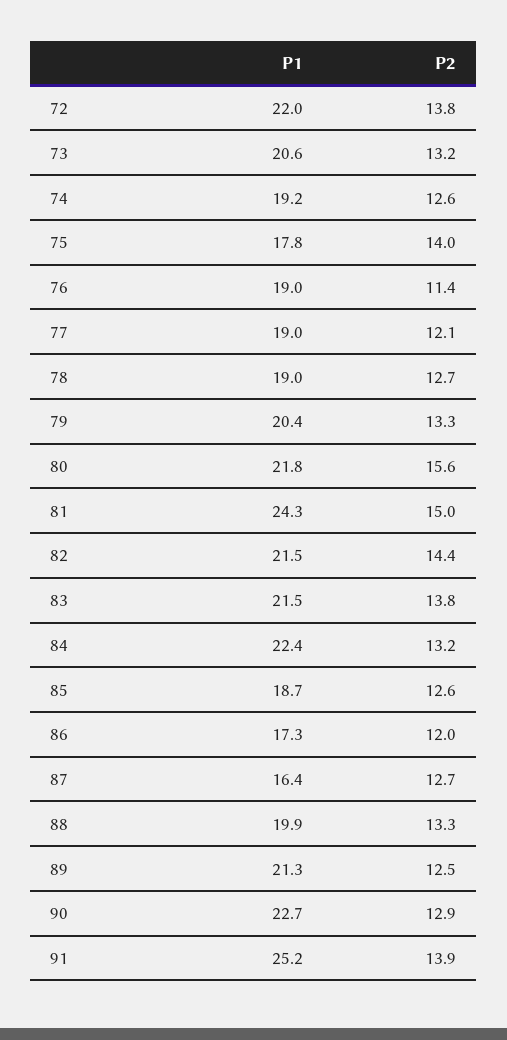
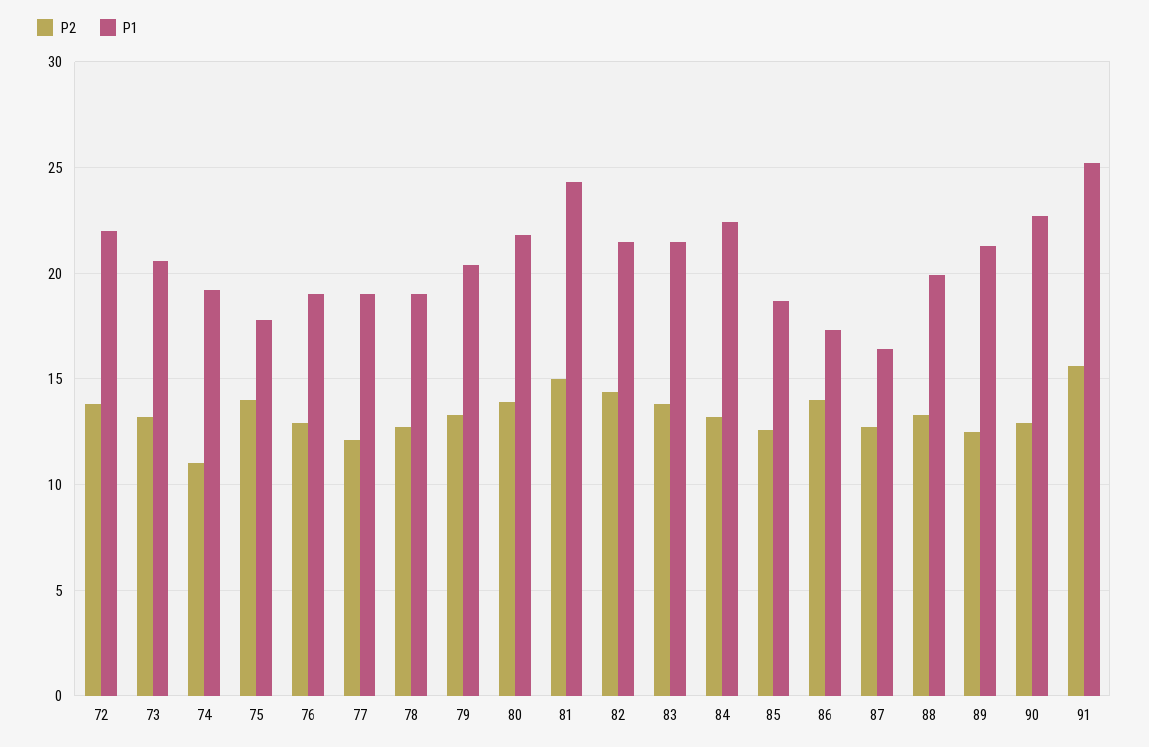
P2, 74: 12.6 -> 11
P2, 76: 11.4 -> 13
P2, 80: 15.6 -> 14
P2, 86: 12 -> 14
P2, 91: 13.9 -> 15.5

